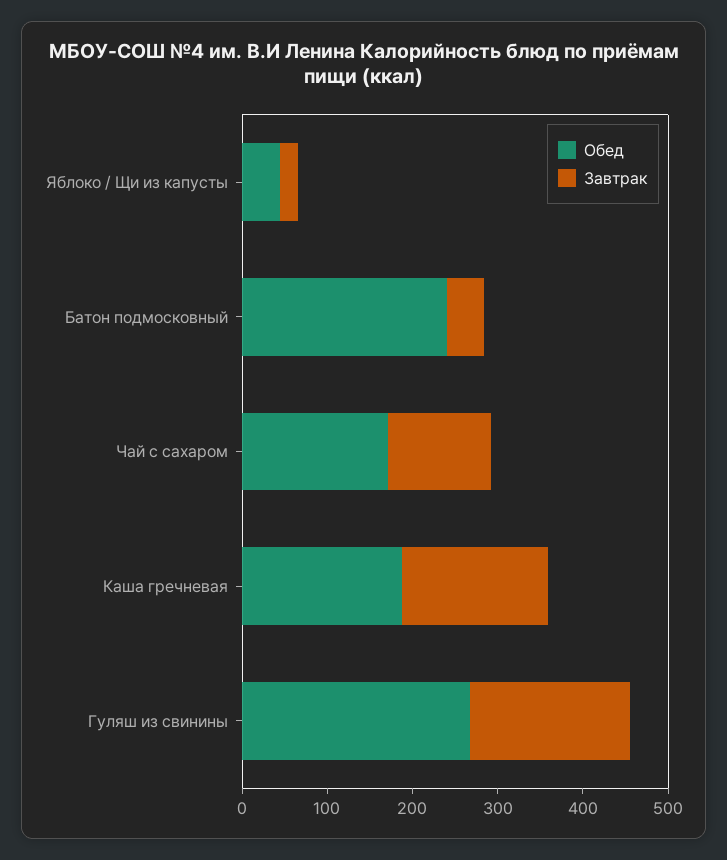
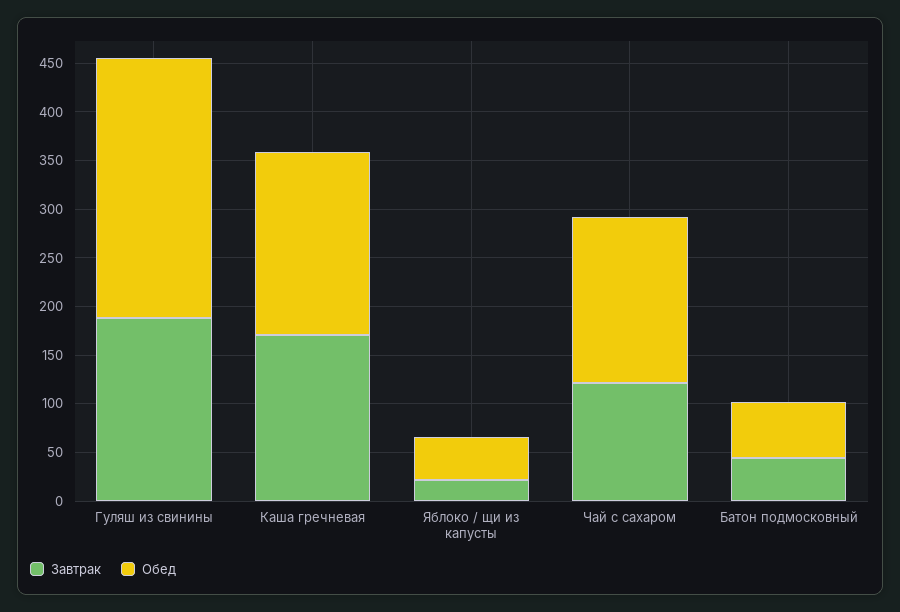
Обед, Батон подмосковный: 240 -> 60

